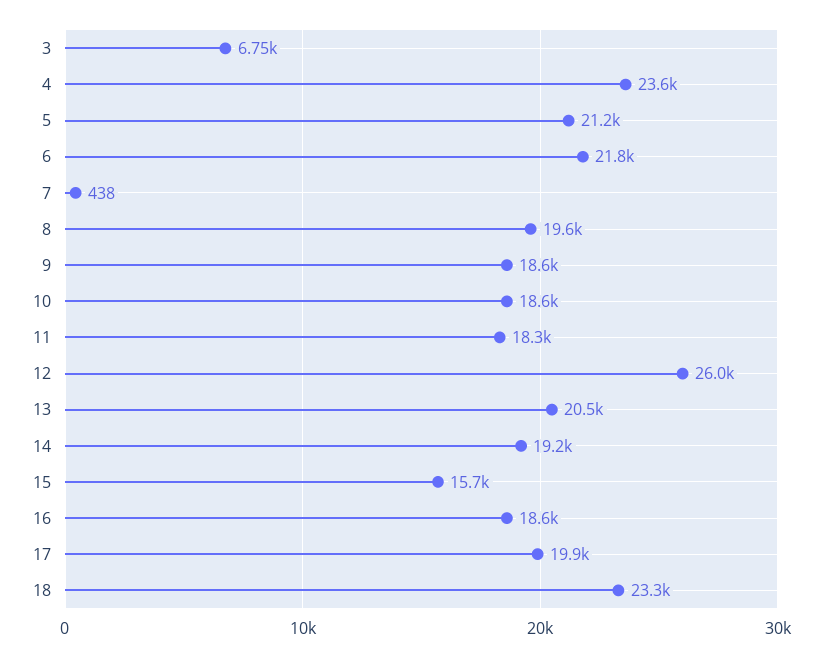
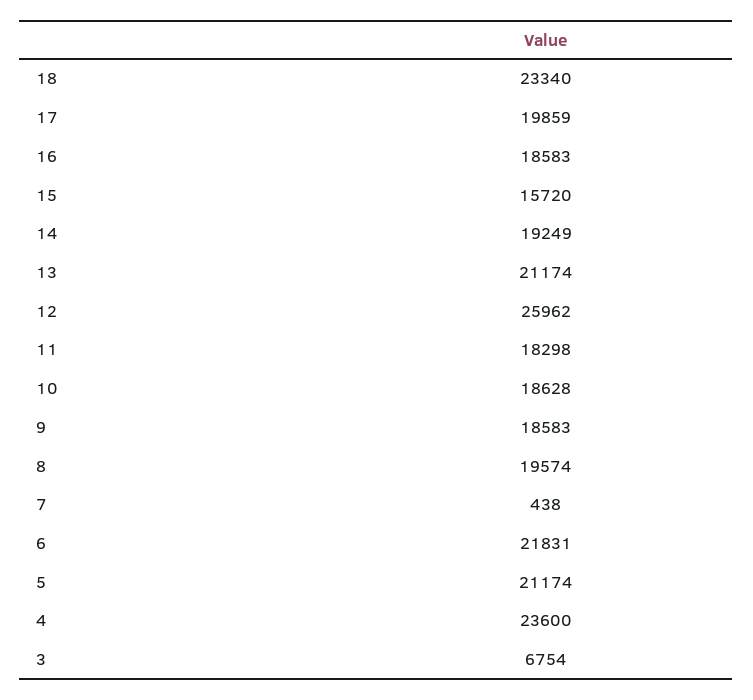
13: 20500 -> 21174

